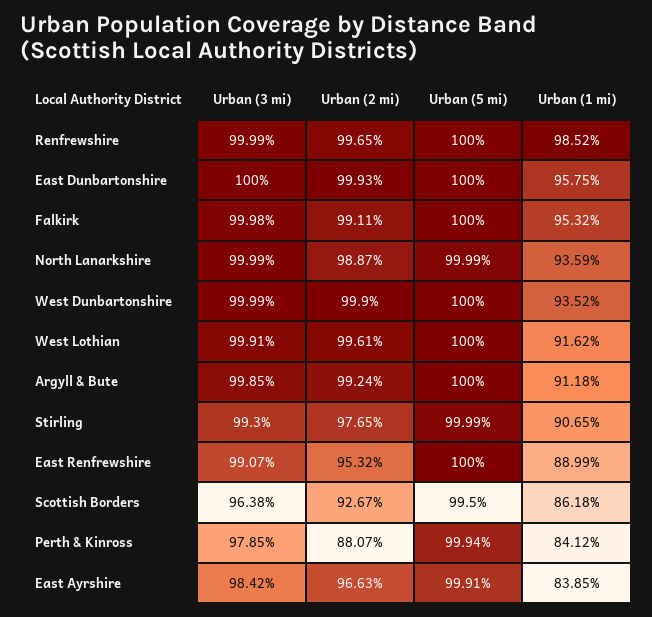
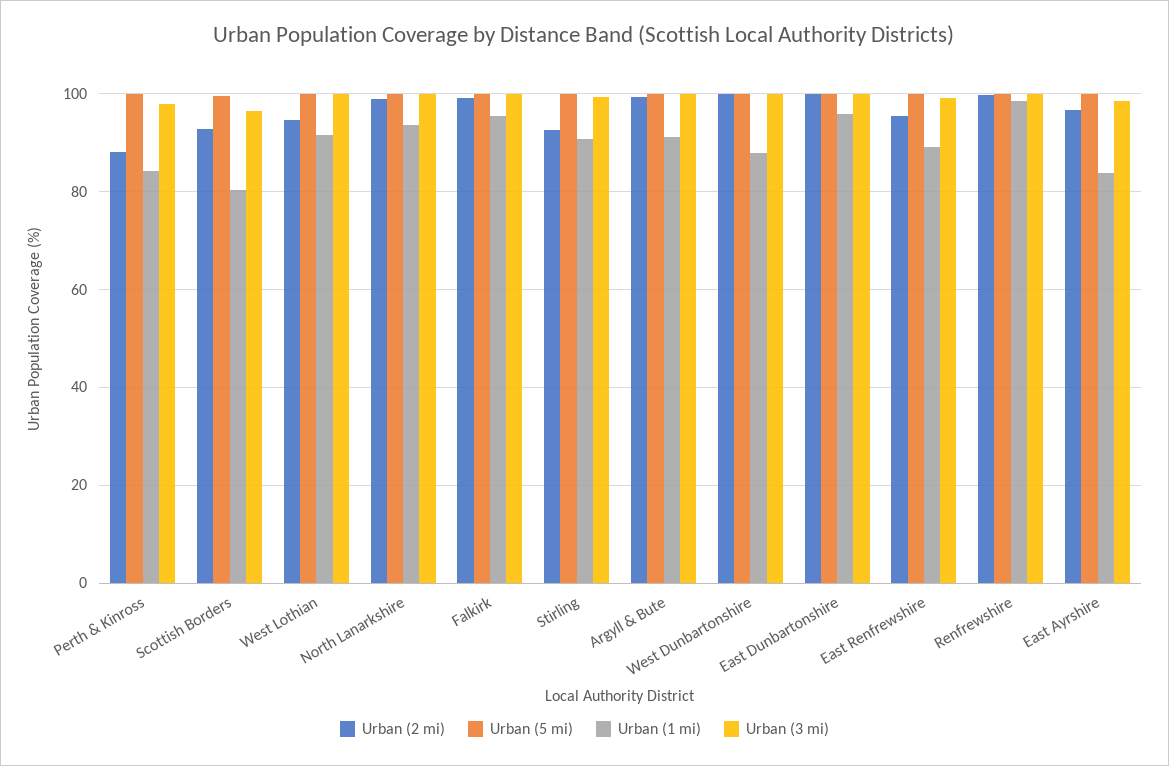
Urban (1 mi), West Dunbartonshire: 93.52 -> 88
Urban (2 mi), West Lothian: 99.61 -> 94
Urban (2 mi), Stirling: 97.65 -> 92
Urban (1 mi), Scottish Borders: 86.18 -> 80

